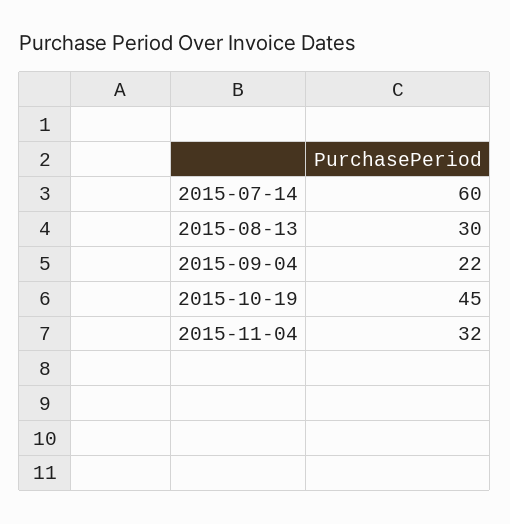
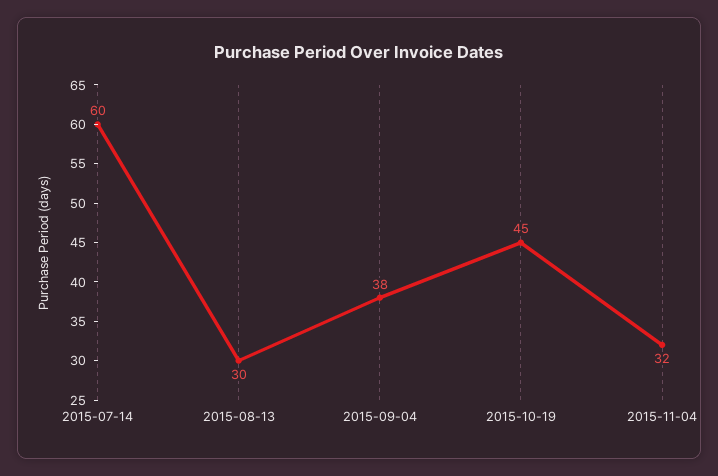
2015-09-04: 22 -> 38

